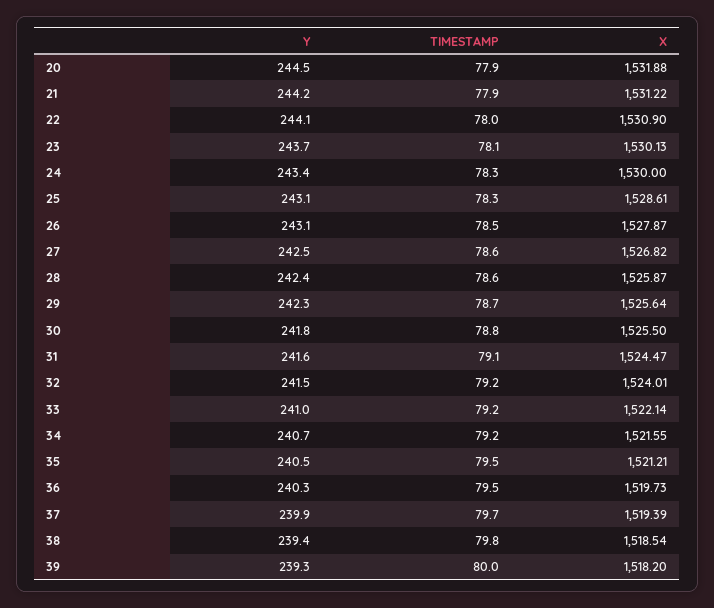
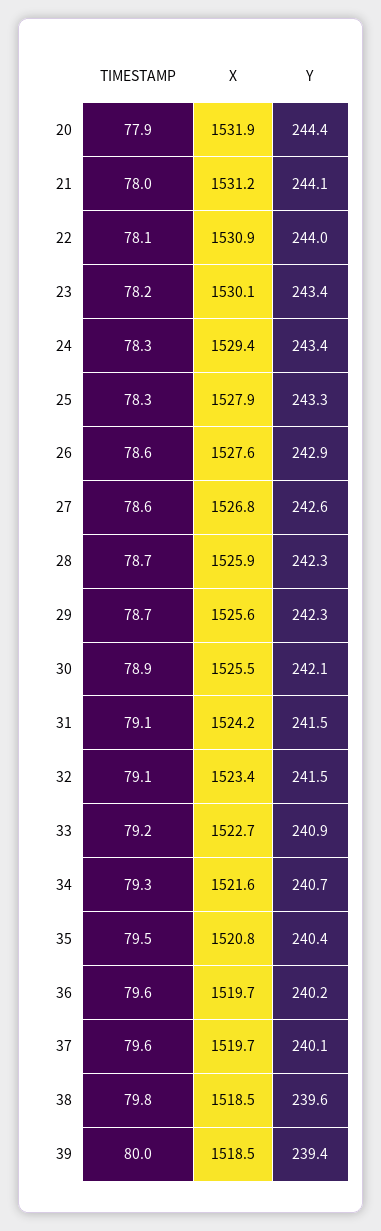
Y, 20: 244.5 -> 244.4
Y, 21: 244.2 -> 244.1
TIMESTAMP, 21: 77.9 -> 78
Y, 22: 244.1 -> 244
TIMESTAMP, 22: 78 -> 78.1
Y, 23: 243.7 -> 243.4
TIMESTAMP, 23: 78.1 -> 78.2
X, 24: 1530 -> 1529.4
Y, 25: 243.1 -> 243.3
X, 25: 1528.61 -> 1527.9
Y, 26: 243.1 -> 242.9
TIMESTAMP, 26: 78.5 -> 78.6
X, 26: 1527.87 -> 1527.6
Y, 27: 242.5 -> 242.6
Y, 28: 242.4 -> 242.3
TIMESTAMP, 28: 78.6 -> 78.7
Y, 30: 241.8 -> 242.1
TIMESTAMP, 30: 78.8 -> 78.9
Y, 31: 241.6 -> 241.5
X, 31: 1524.47 -> 1524.2
TIMESTAMP, 32: 79.2 -> 79.1
X, 32: 1524.01 -> 1523.4
Y, 33: 241 -> 240.9
X, 33: 1522.14 -> 1522.7
TIMESTAMP, 34: 79.2 -> 79.3
Y, 35: 240.5 -> 240.4
X, 35: 1521.21 -> 1520.8
Y, 36: 240.3 -> 240.2
TIMESTAMP, 36: 79.5 -> 79.6
Y, 37: 239.9 -> 240.1
TIMESTAMP, 37: 79.7 -> 79.6
X, 37: 1519.39 -> 1519.7
Y, 38: 239.4 -> 239.6
Y, 39: 239.3 -> 239.4
X, 39: 1518.2 -> 1518.5

